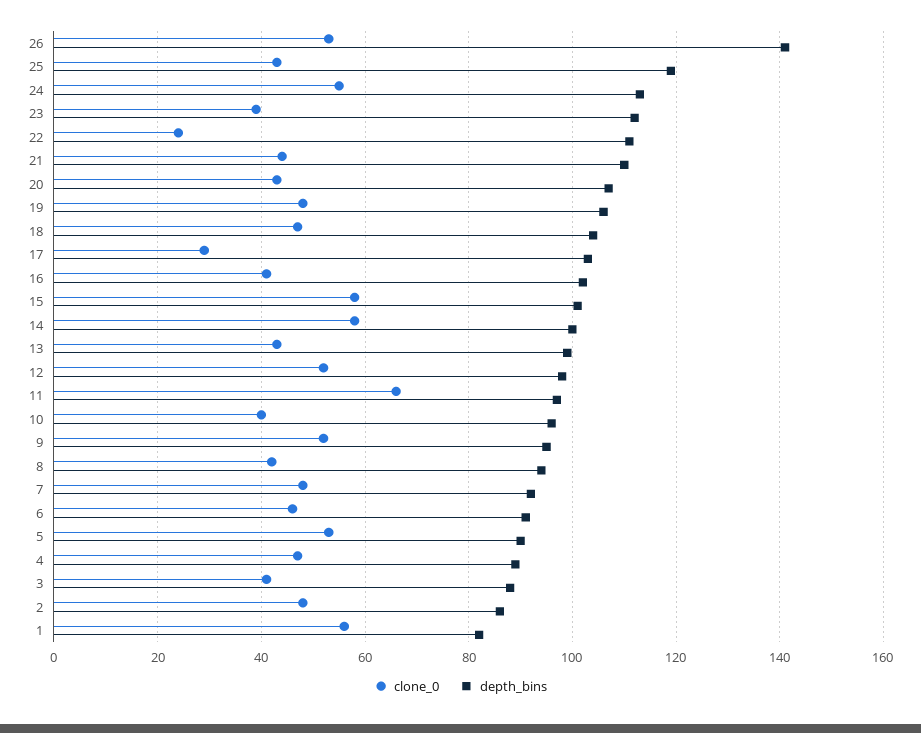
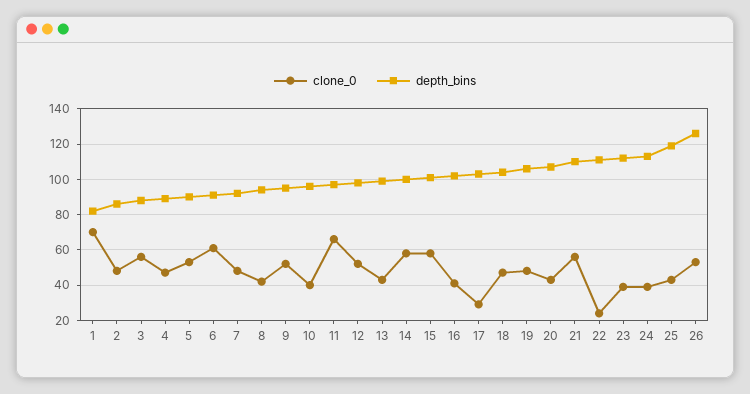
depth_bins, 26: 140 -> 125
clone_0, 24: 55 -> 40
clone_0, 21: 45 -> 55
clone_0, 6: 45 -> 60
clone_0, 3: 40 -> 55
clone_0, 1: 55 -> 70

